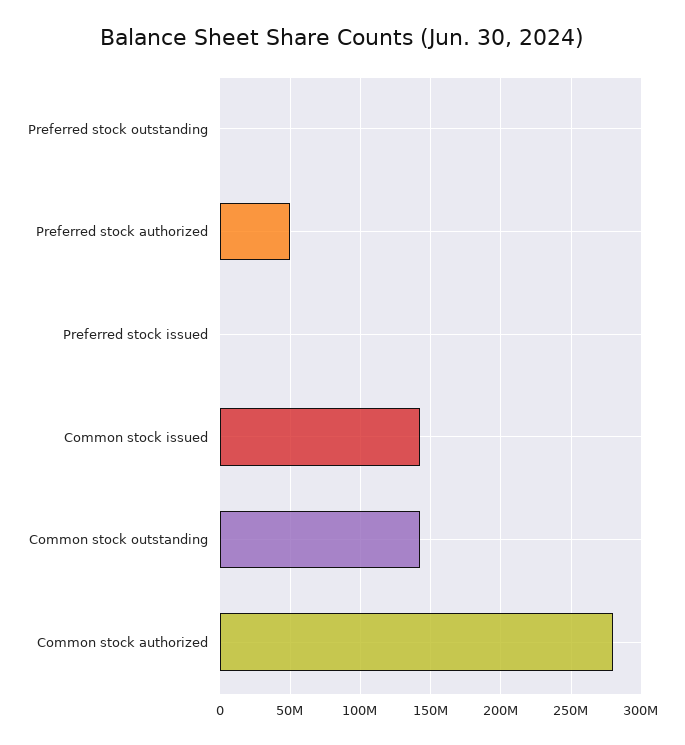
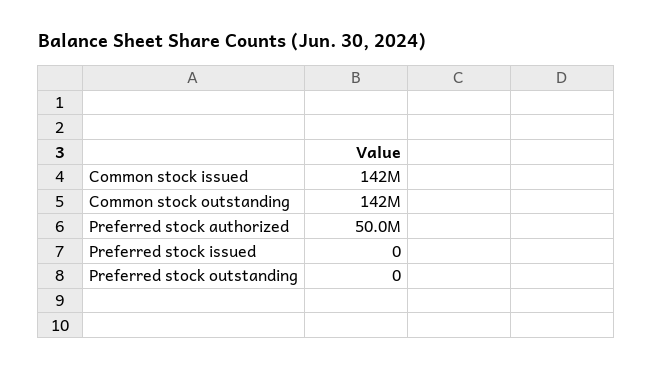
Common stock authorized: 280000000 -> none

